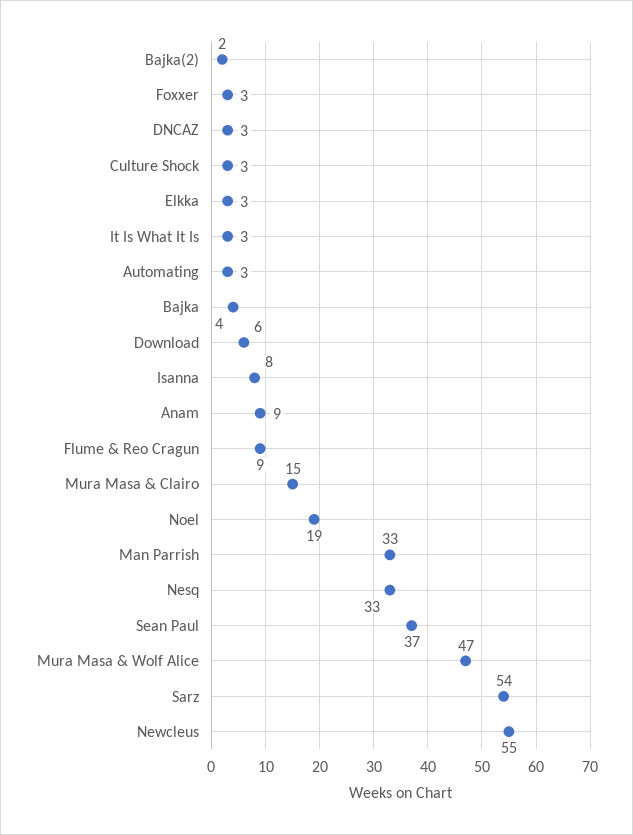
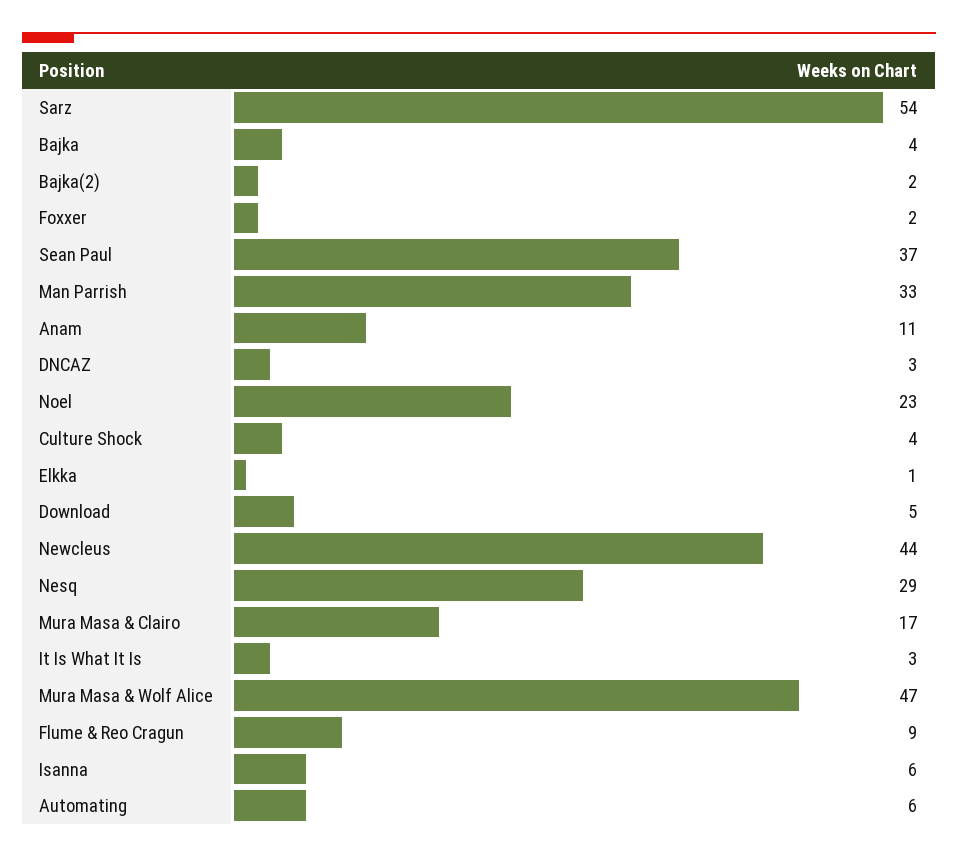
Foxxer: 3 -> 2
Culture Shock: 3 -> 4
Elkka: 3 -> 1
Automating: 3 -> 6
Download: 6 -> 5
Isanna: 8 -> 6
Anam: 9 -> 11
Mura Masa & Clairo: 15 -> 17
Noel: 19 -> 23
Nesq: 33 -> 29
Newcleus: 55 -> 44

